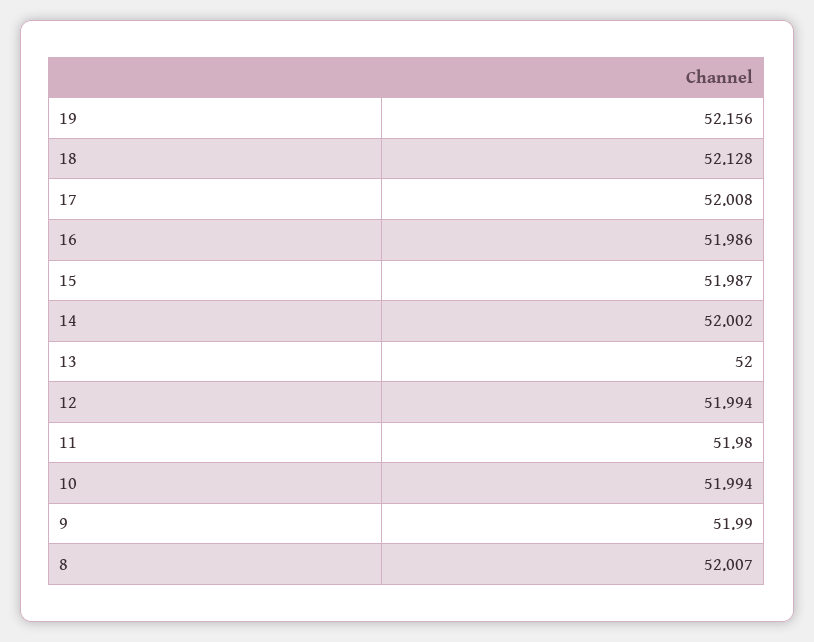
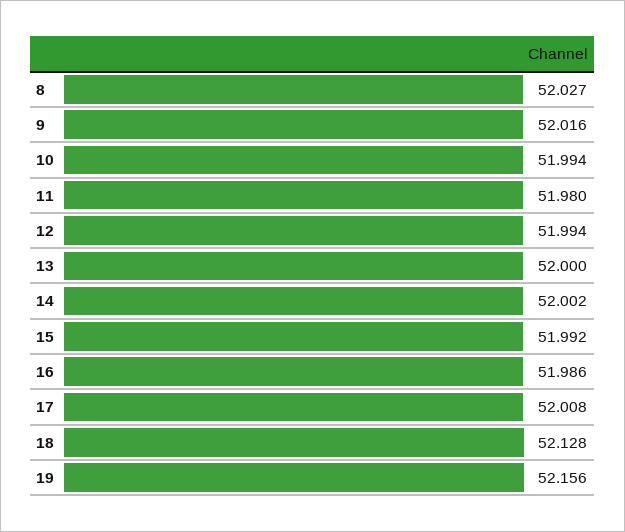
15: 51.987 -> 51.992
9: 51.99 -> 52.016
8: 52.007 -> 52.027

